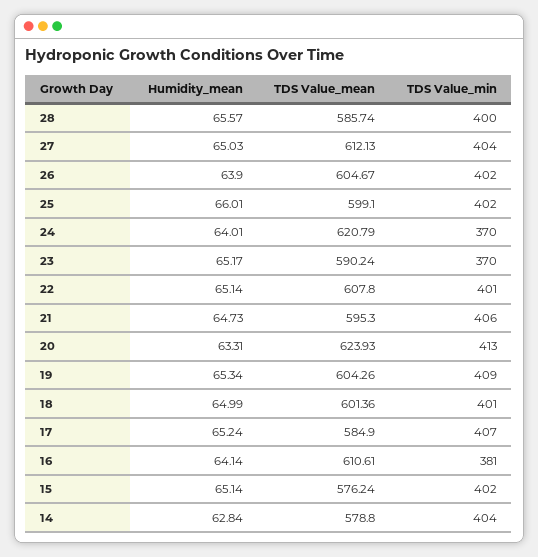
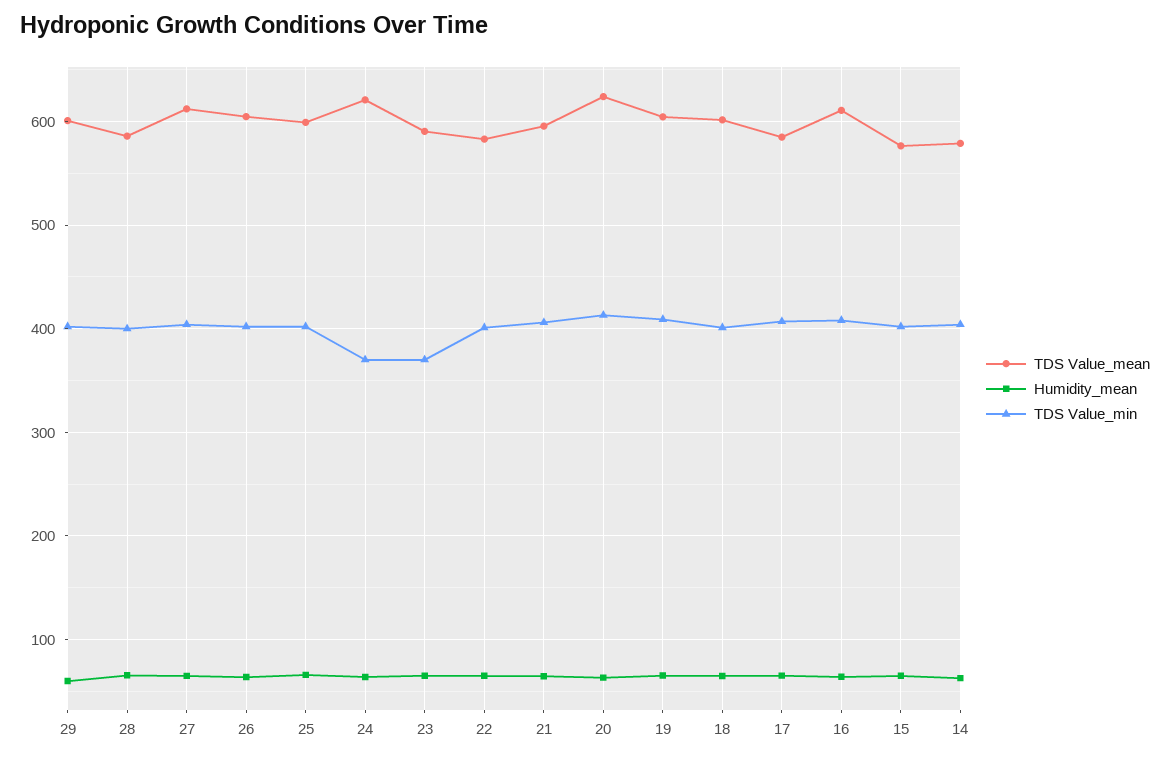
TDS Value_mean, 22: 607.8 -> 580
TDS Value_min, 16: 381 -> 410
TDS Value_mean, 29: none -> 600
Humidity_mean, 29: none -> 60
TDS Value_min, 29: none -> 400

